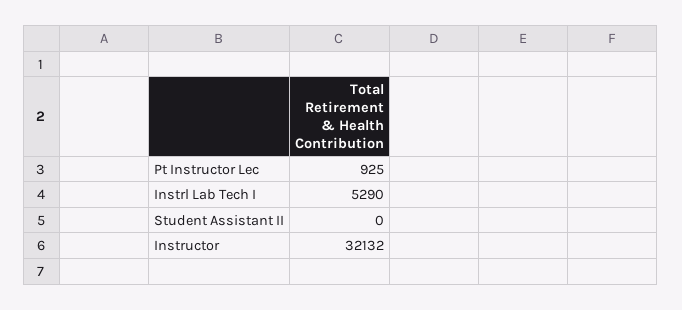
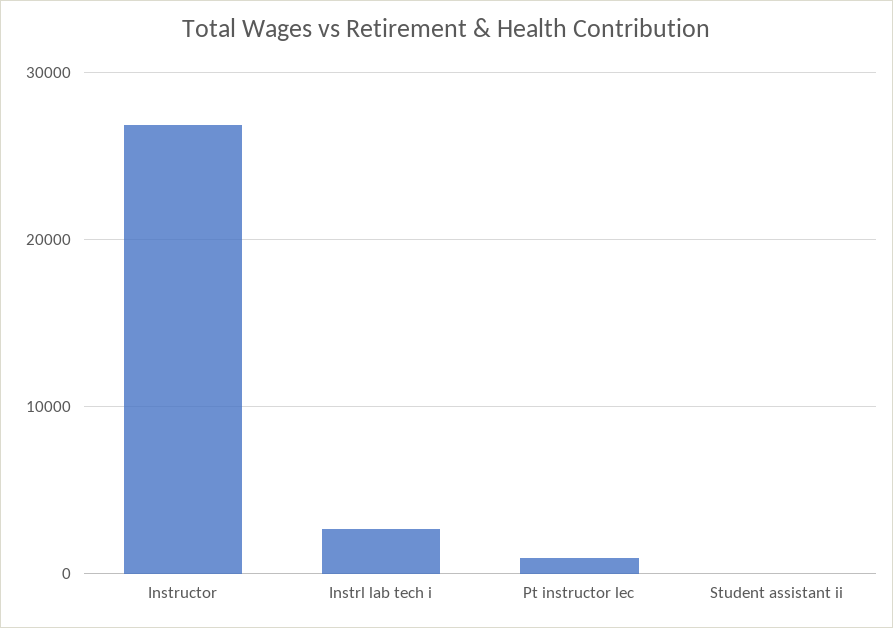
Instrl Lab Tech I: 5290 -> 3000
Instructor: 32132 -> 27000

